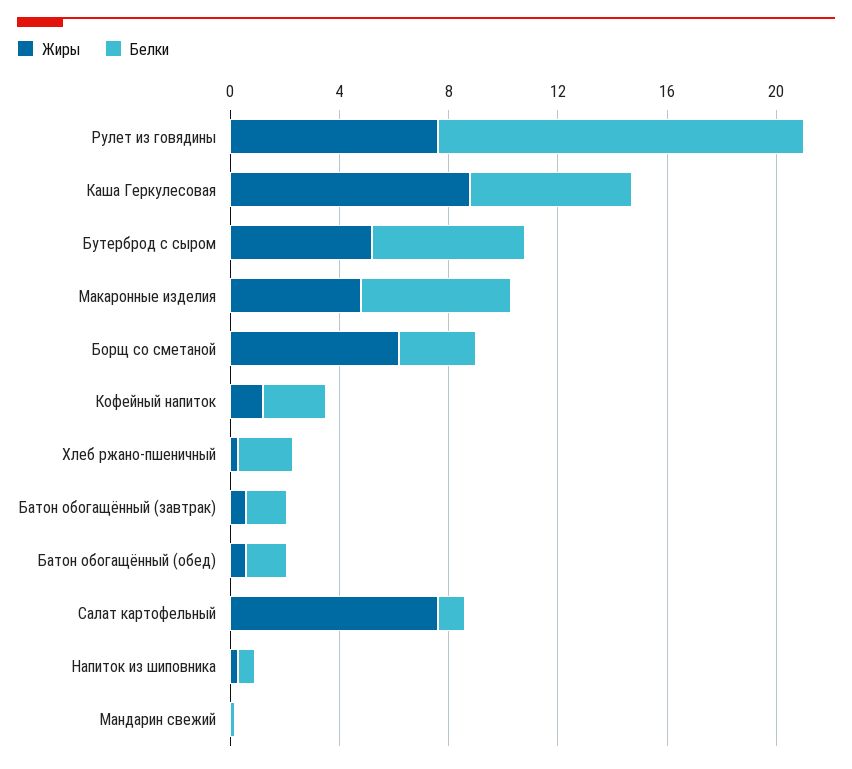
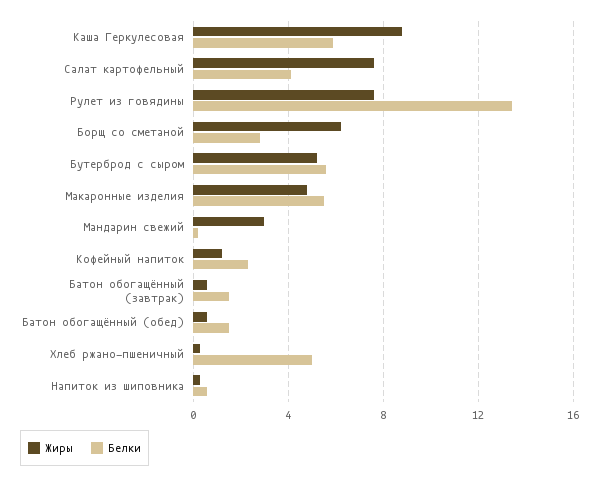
Белки, Хлеб ржано-пшеничный: 2 -> 5
Белки, Салат картофельный: 1 -> 4
Жиры, Мандарин свежий: 0 -> 3

